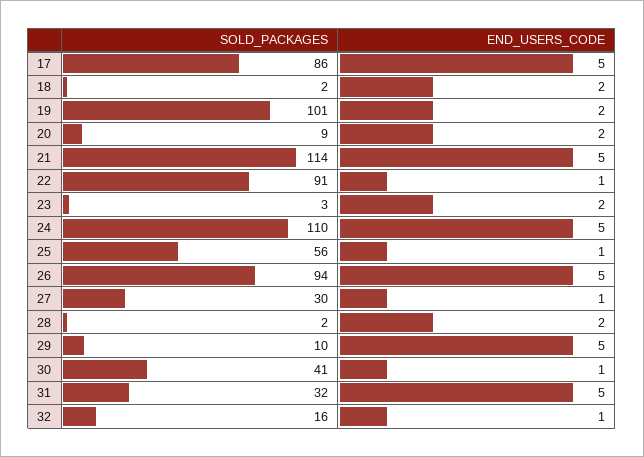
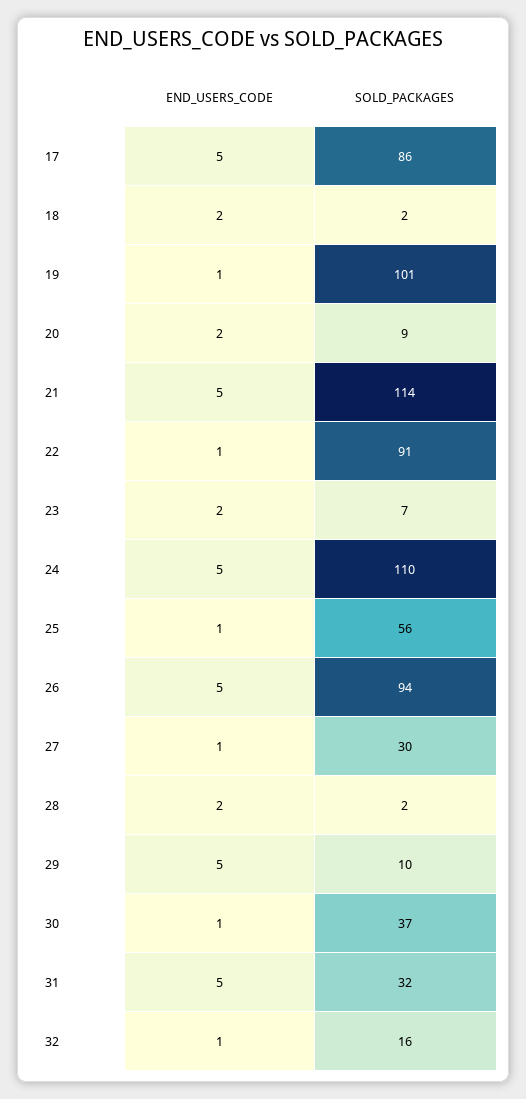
END_USERS_CODE, 19: 2 -> 1
SOLD_PACKAGES, 23: 3 -> 7
SOLD_PACKAGES, 30: 41 -> 37

